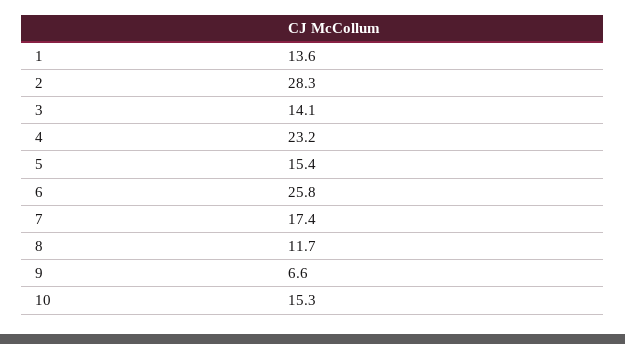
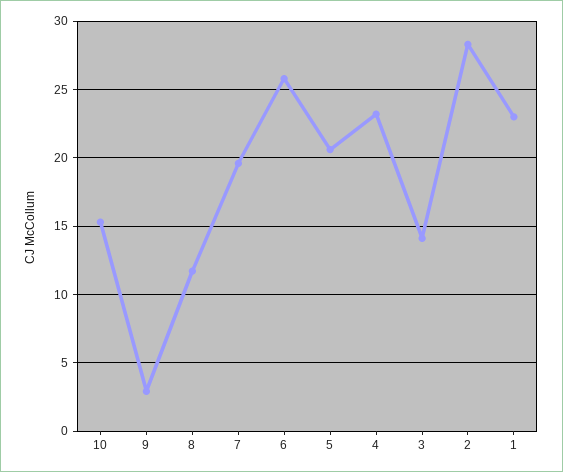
1: 13.6 -> 23
5: 15.4 -> 20.5
7: 17.4 -> 19.5
9: 6.6 -> 3

